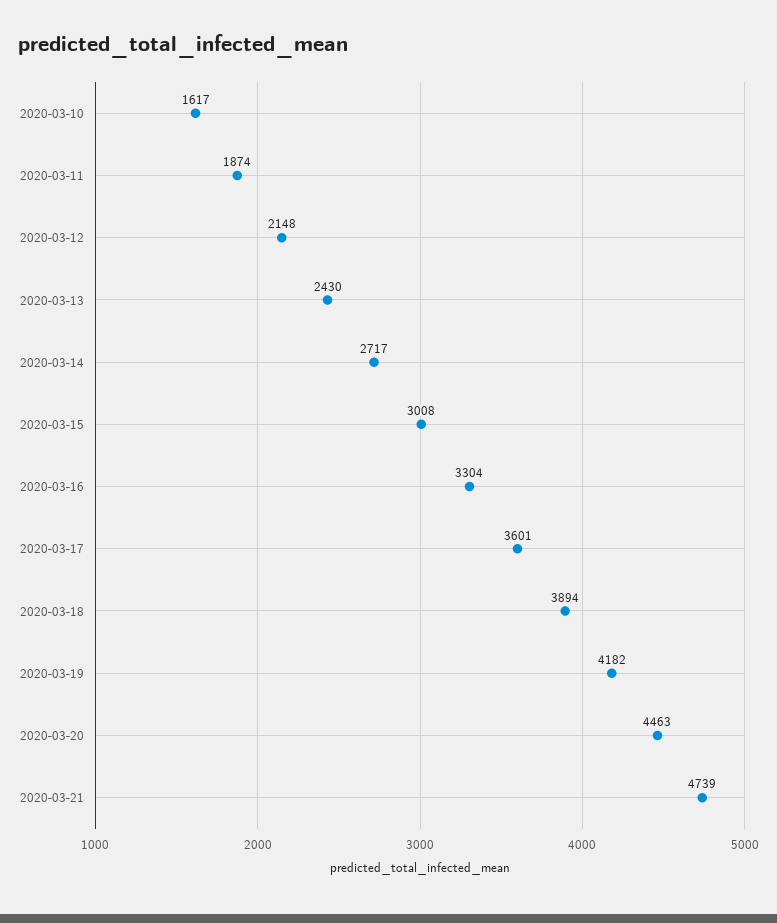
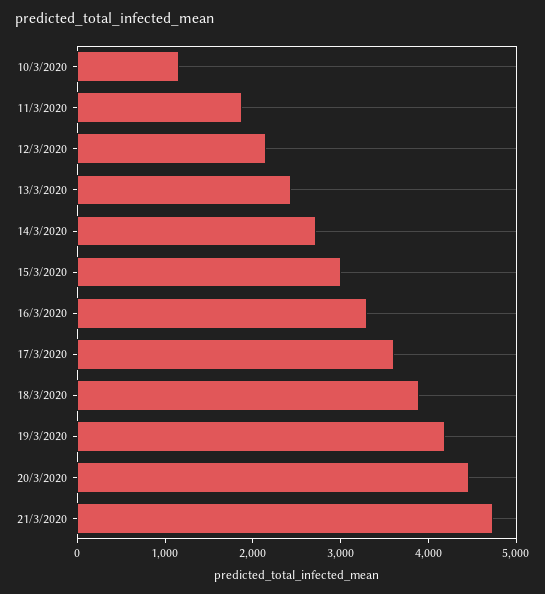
2020-03-10: 1617 -> 1200

